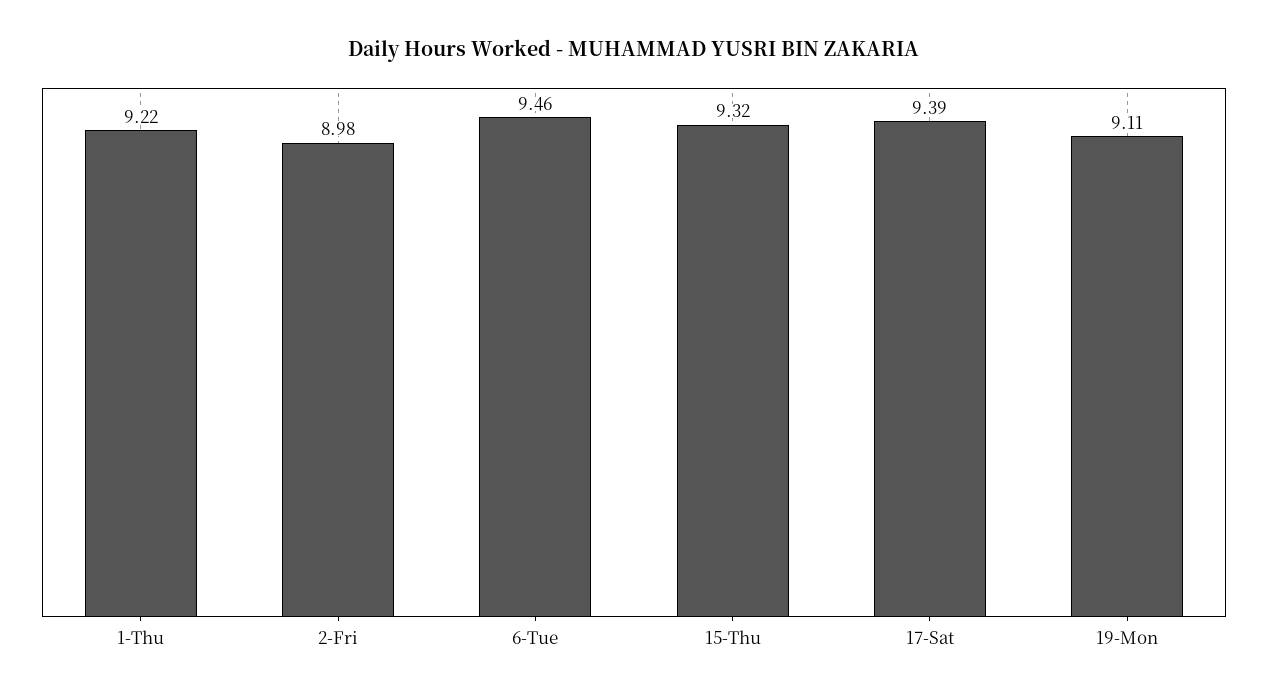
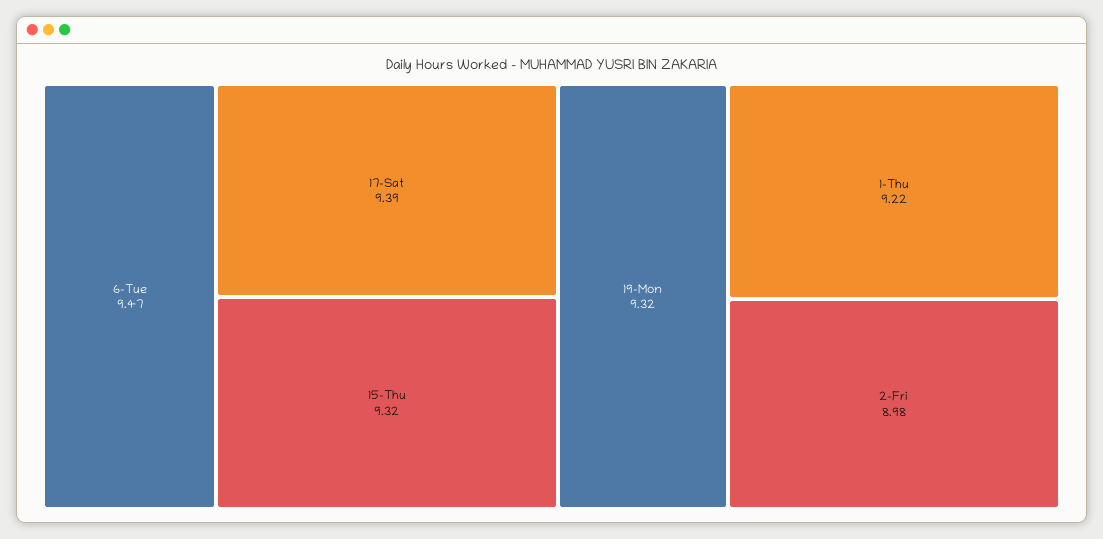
6-Tue: 9.46 -> 9.47
19-Mon: 9.11 -> 9.32

